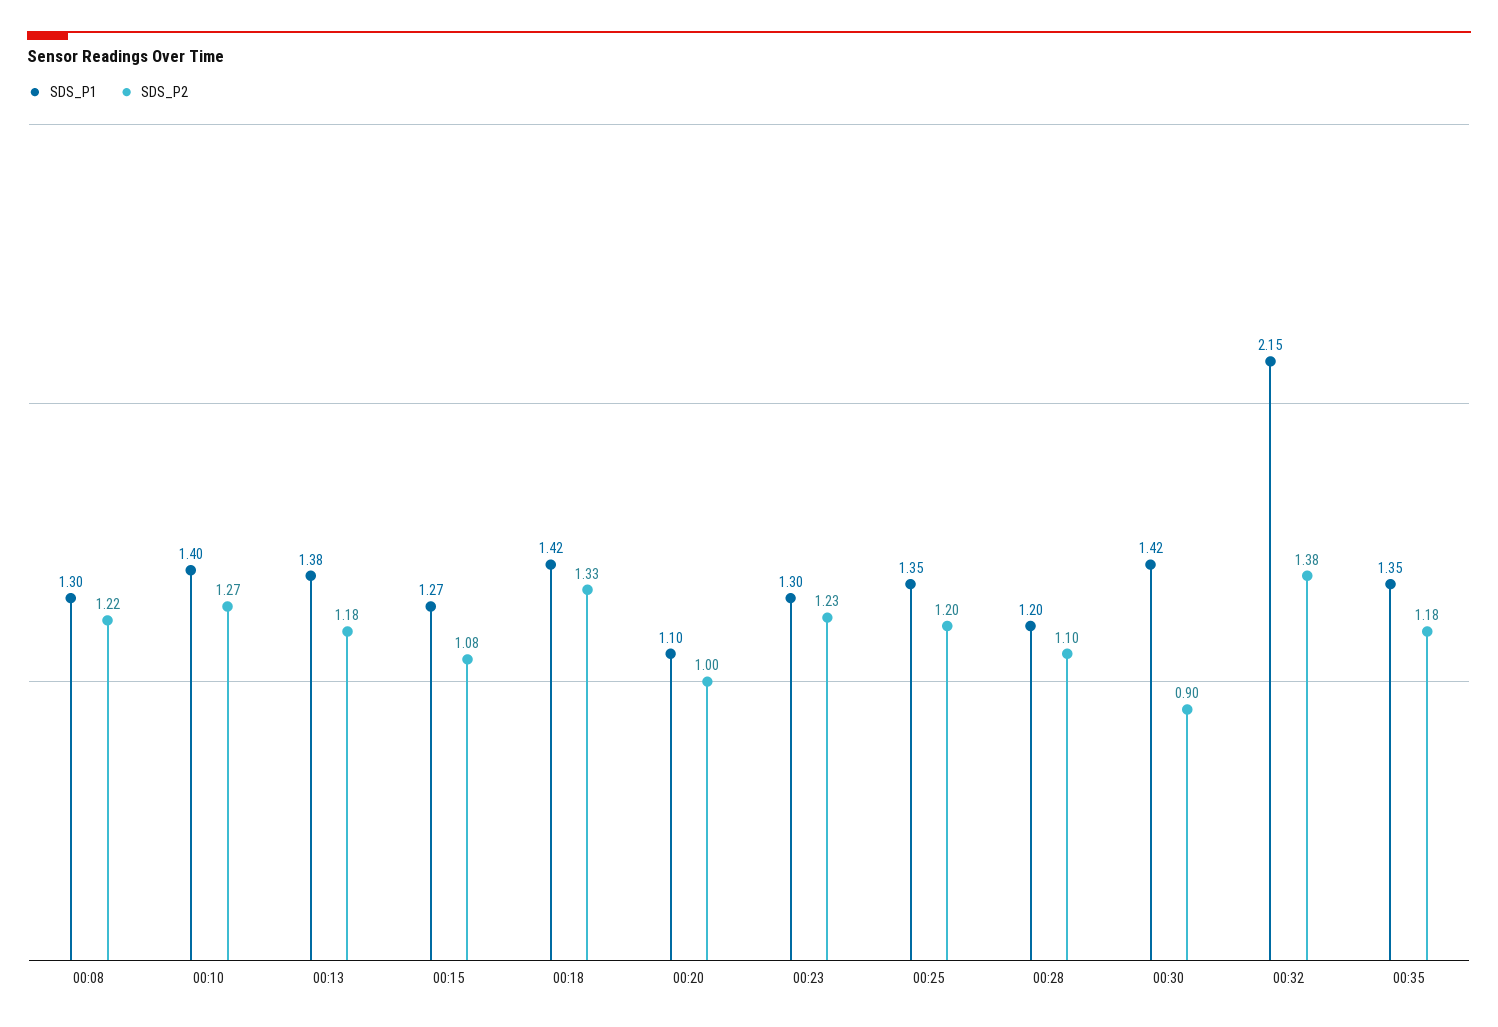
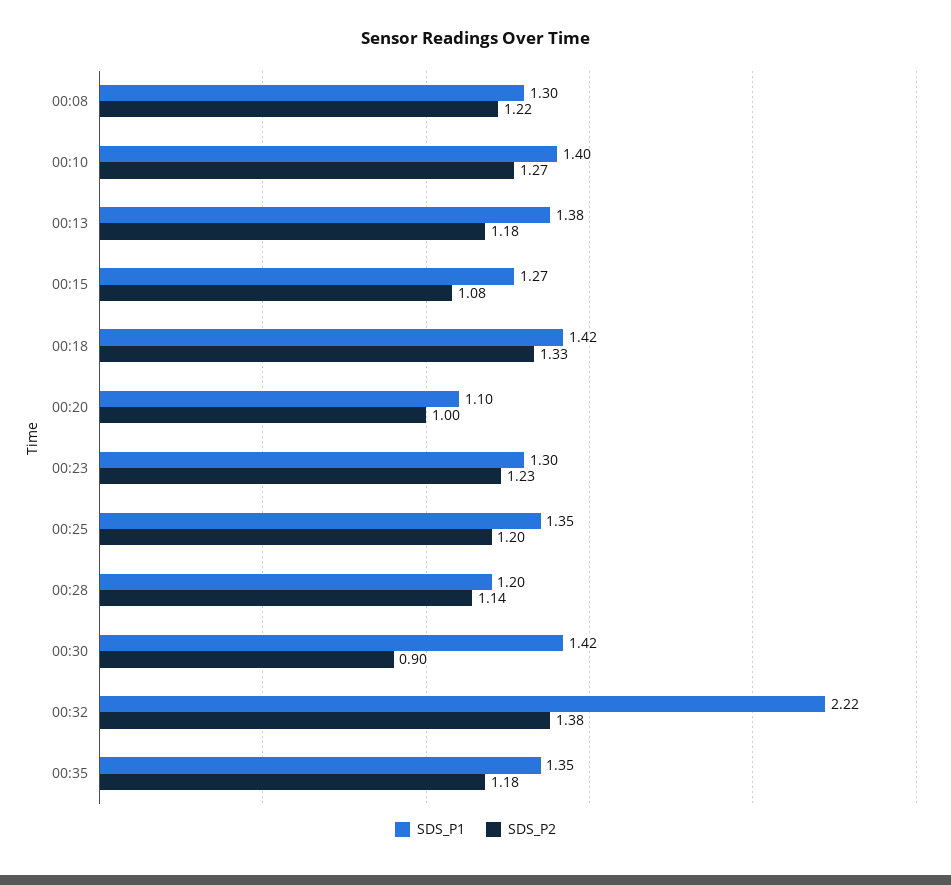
SDS_P2, 00:28: 1.1 -> 1.14
SDS_P1, 00:32: 2.15 -> 2.22

